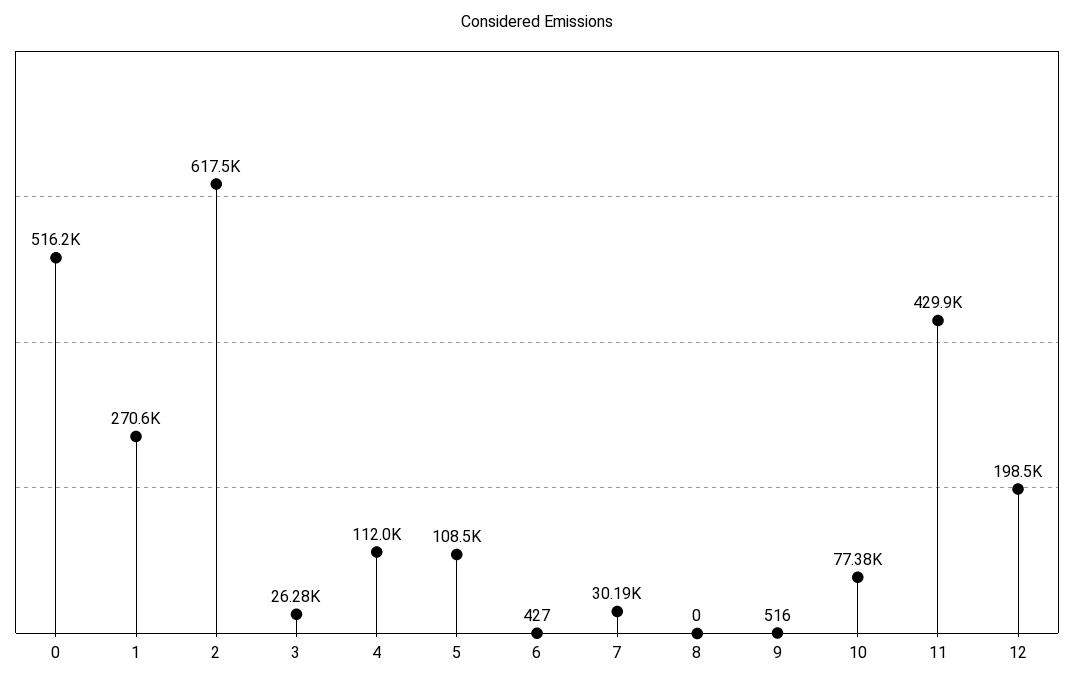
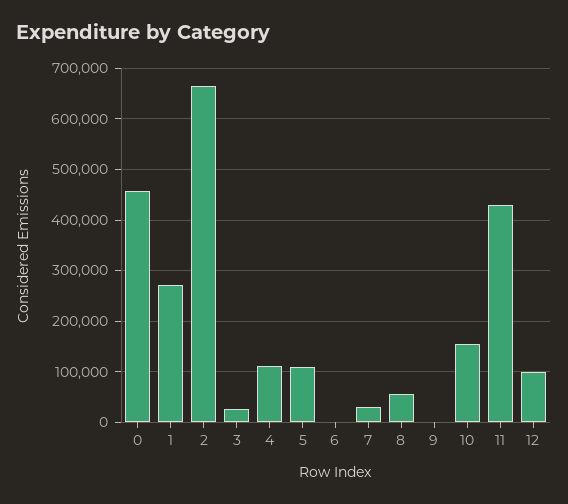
0: 516200 -> 460000
2: 617500 -> 660000
8: 0 -> 60000
10: 77380 -> 160000
12: 198500 -> 100000

